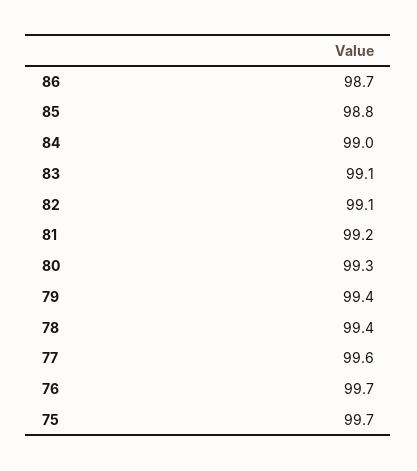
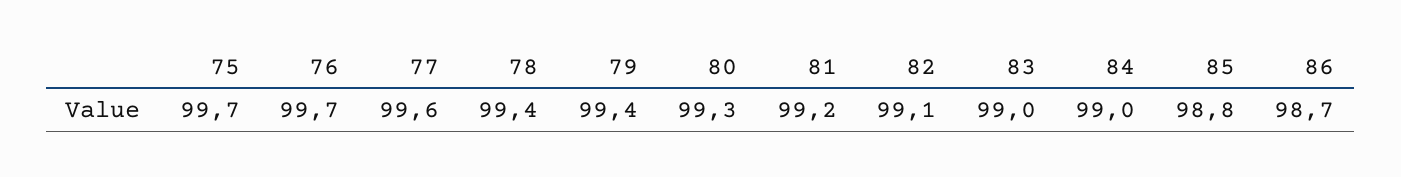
83: 99.1 -> 99

